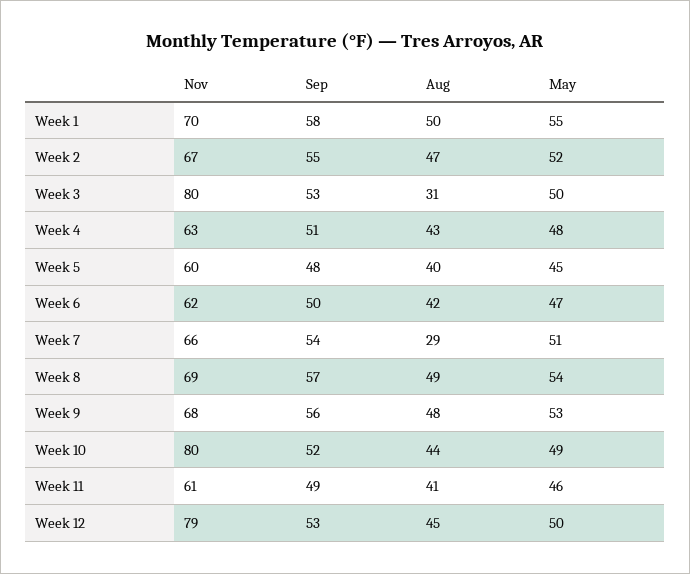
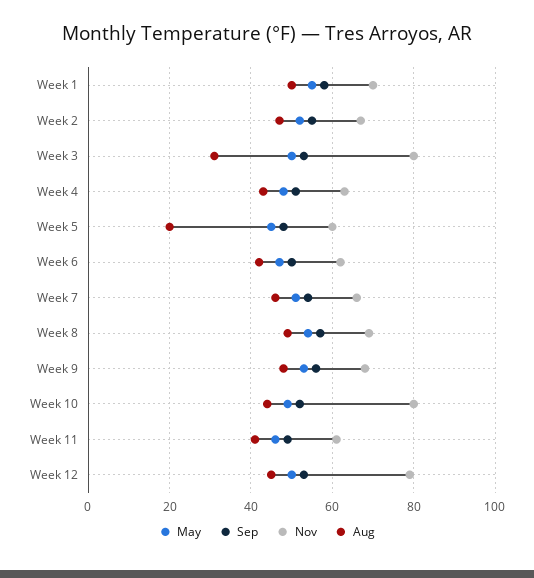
Aug, Week 5: 40 -> 20
Aug, Week 7: 29 -> 45

